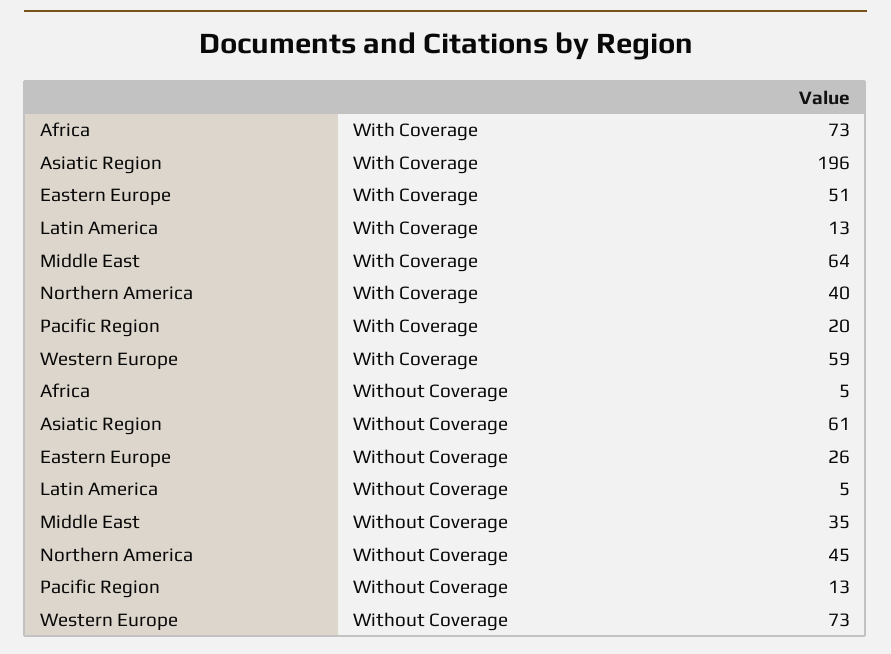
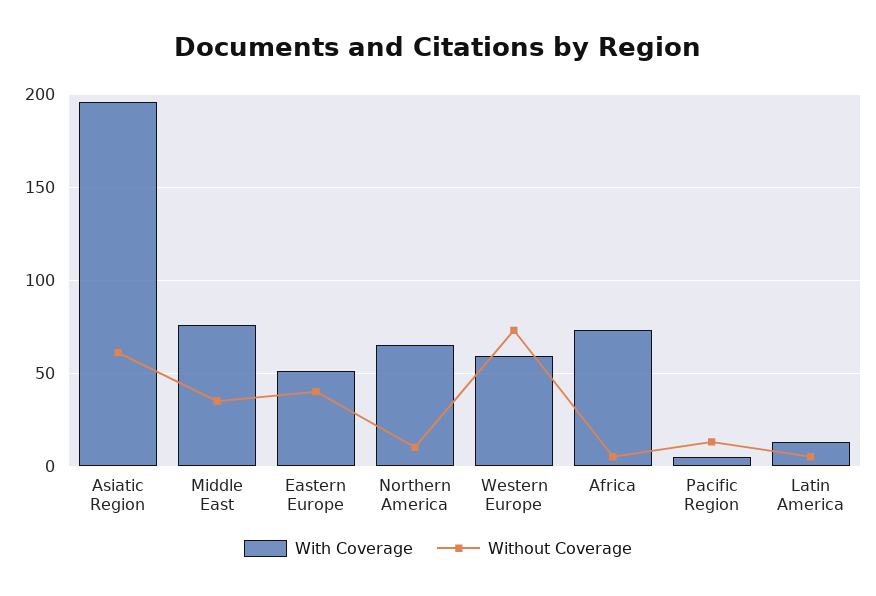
With Coverage, Middle East: 64 -> 75
With Coverage, Northern America: 40 -> 65
With Coverage, Pacific Region: 20 -> 5
Without Coverage, Eastern Europe: 26 -> 40
Without Coverage, Northern America: 45 -> 10

